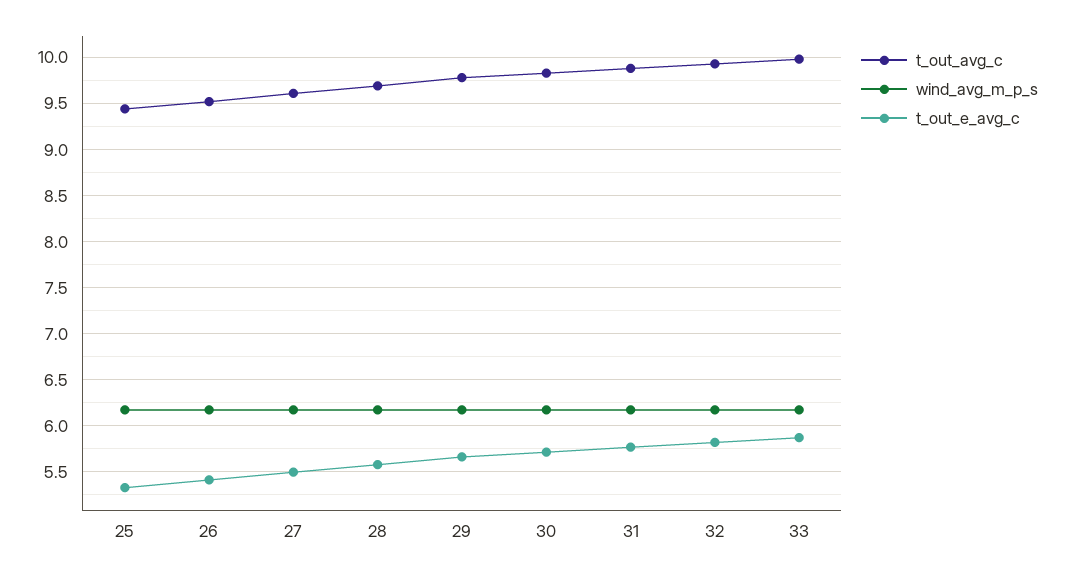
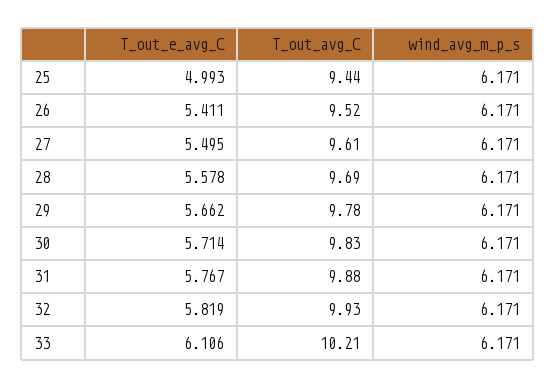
t_out_e_avg_c, 25: 5.3 -> 4.993
t_out_avg_c, 33: 10 -> 10.21
t_out_e_avg_c, 33: 5.9 -> 6.106

